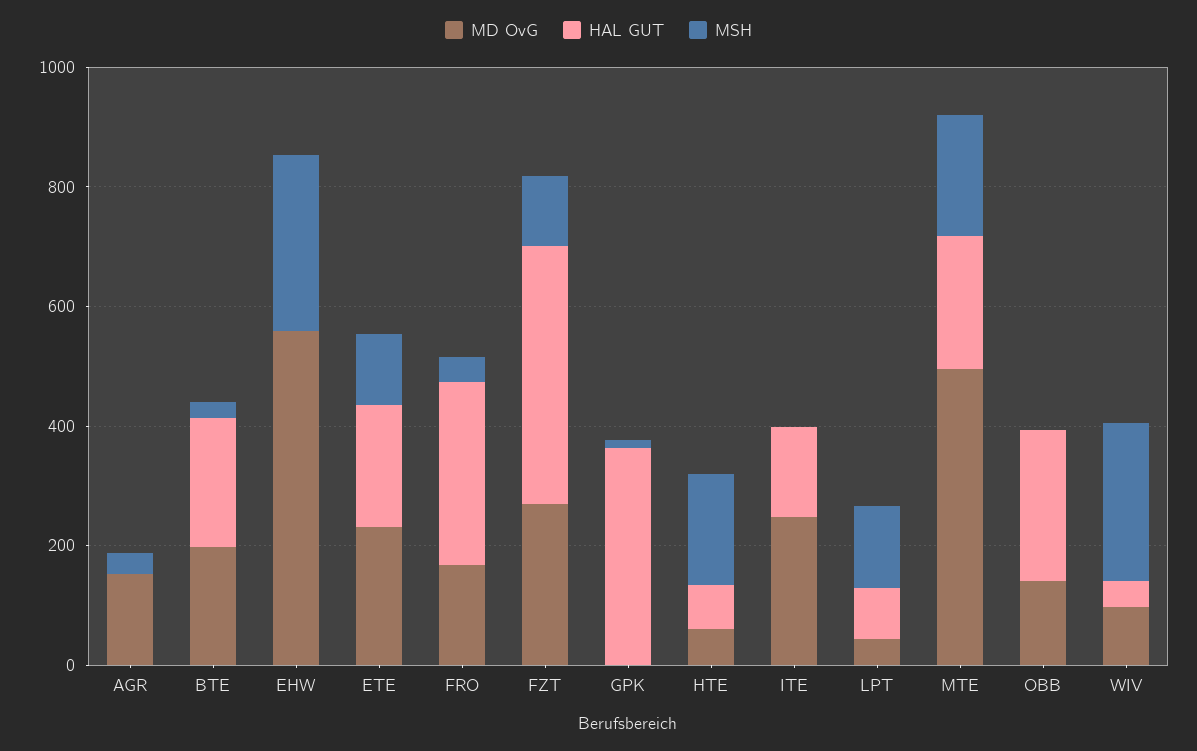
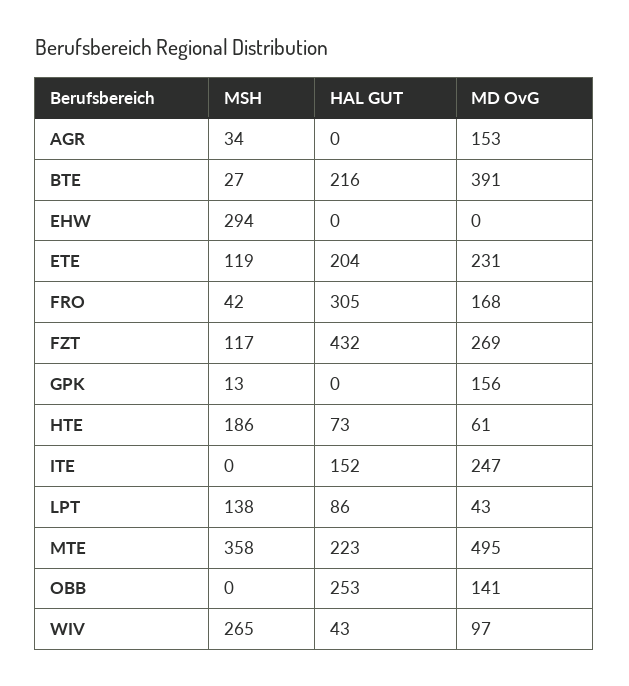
MD OvG, BTE: 200 -> 391
MD OvG, EHW: 550 -> 0
MD OvG, GPK: 0 -> 156
HAL GUT, GPK: 350 -> 0
MSH, MTE: 200 -> 358

